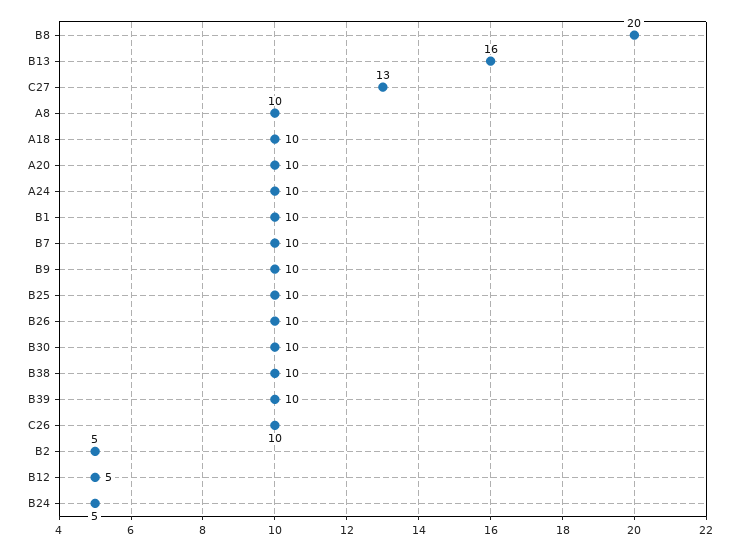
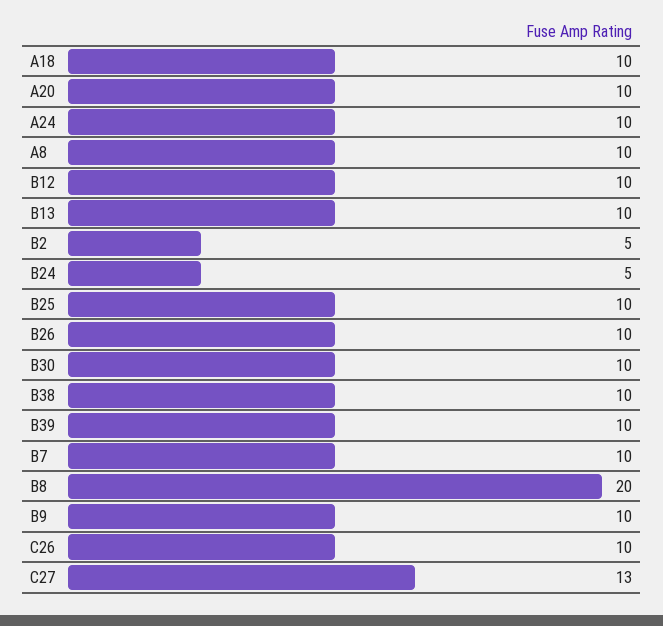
B13: 16 -> 10
B1: 10 -> none
B12: 5 -> 10

